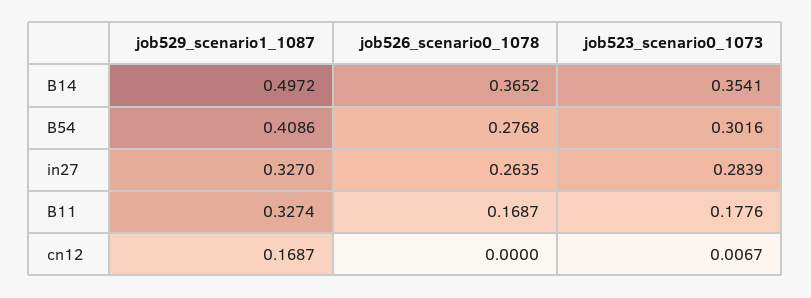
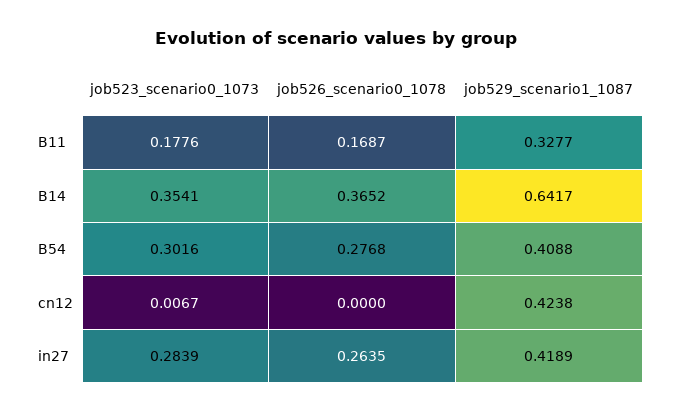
job529_scenario1_1087, B14: 0.4972 -> 0.6417
job529_scenario1_1087, B54: 0.4086 -> 0.4088
job529_scenario1_1087, in27: 0.327 -> 0.4189
job529_scenario1_1087, B11: 0.3274 -> 0.3277
job529_scenario1_1087, cn12: 0.1687 -> 0.4238

